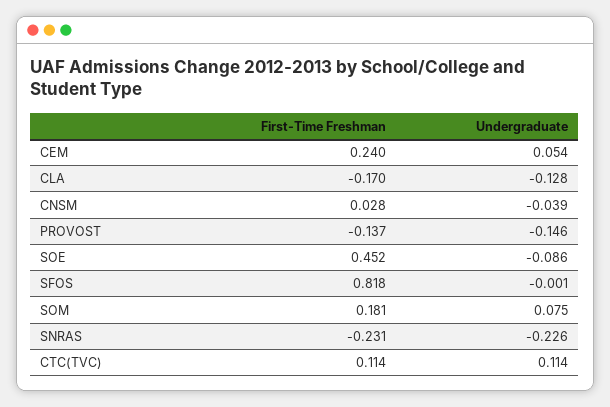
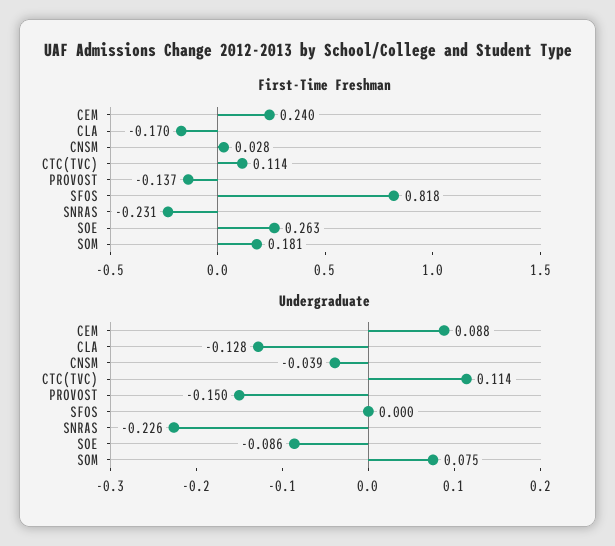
Undergraduate, CEM: 0.054 -> 0.088
Undergraduate, PROVOST: -0.146 -> -0.15
First-Time Freshman, SOE: 0.452 -> 0.263
Undergraduate, SFOS: -0.001 -> 0

